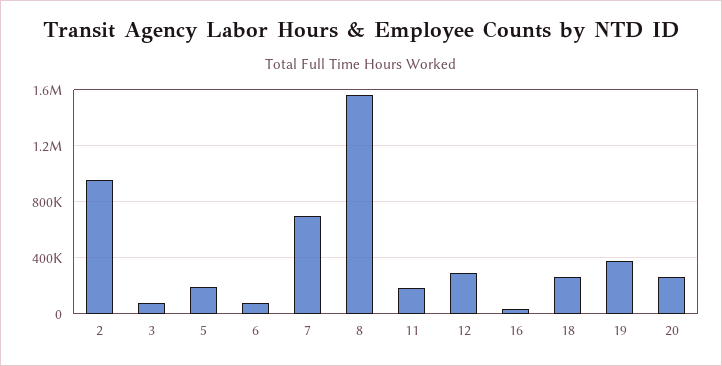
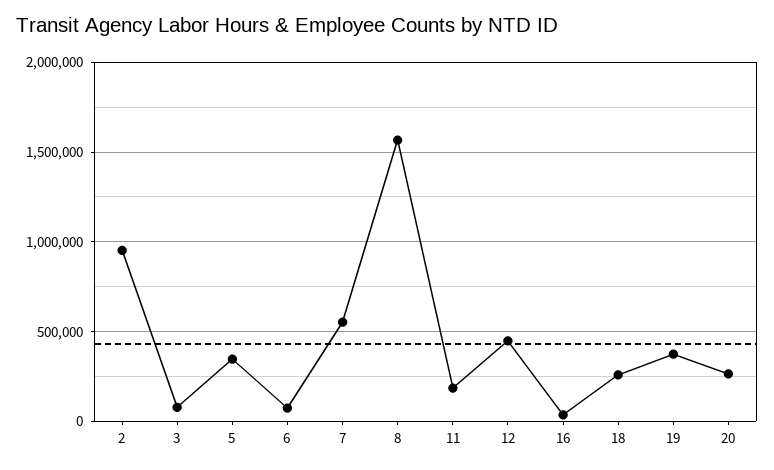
5: 200000 -> 350000
7: 700000 -> 550000
12: 300000 -> 450000

